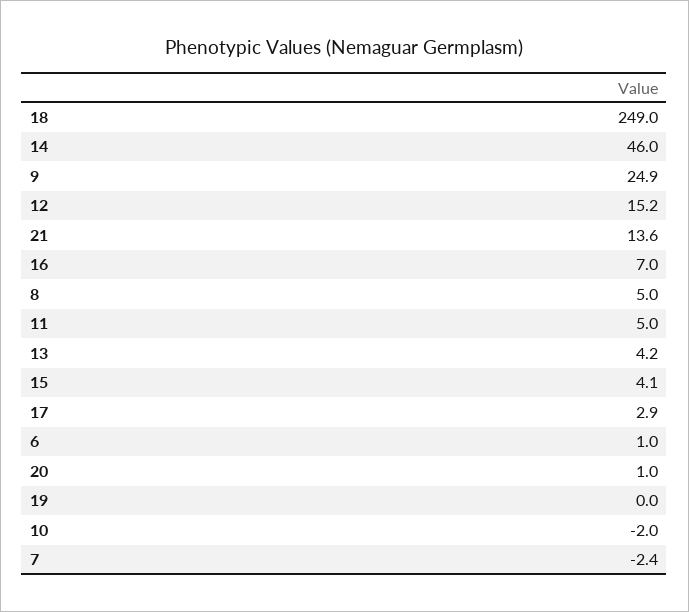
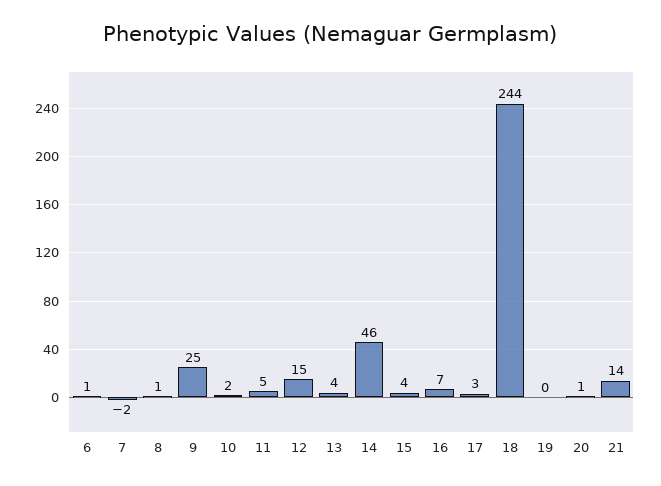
18: 249 -> 244
8: 5 -> 1
10: -2 -> 2

